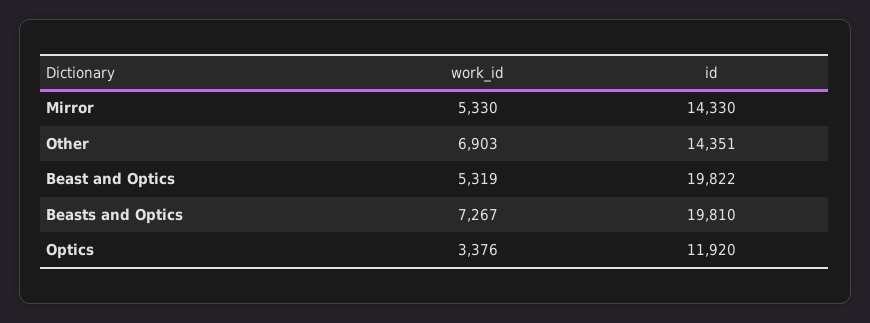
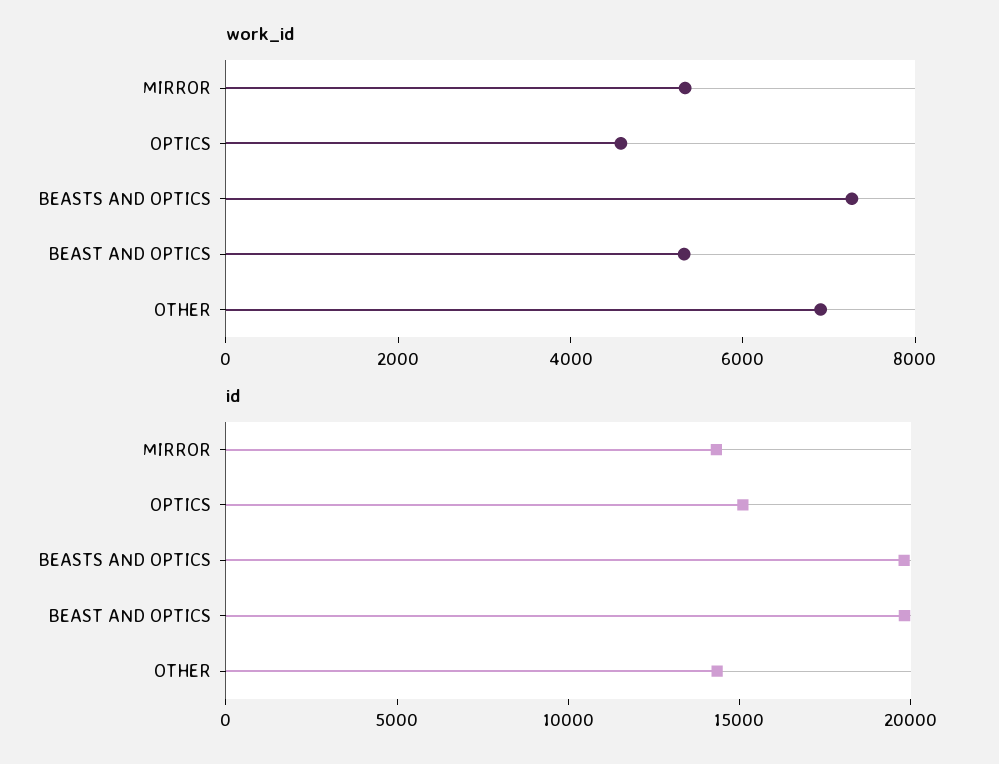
work_id, Optics: 3376 -> 4500
id, Optics: 11920 -> 15000

